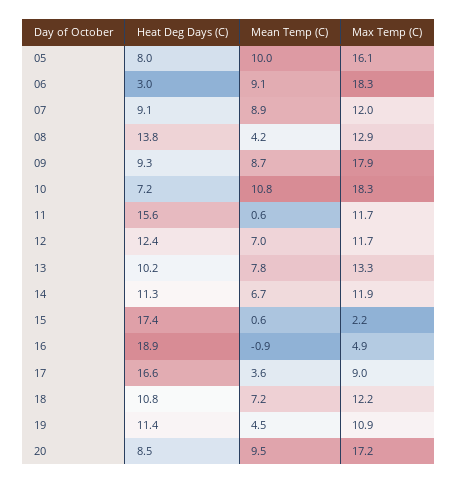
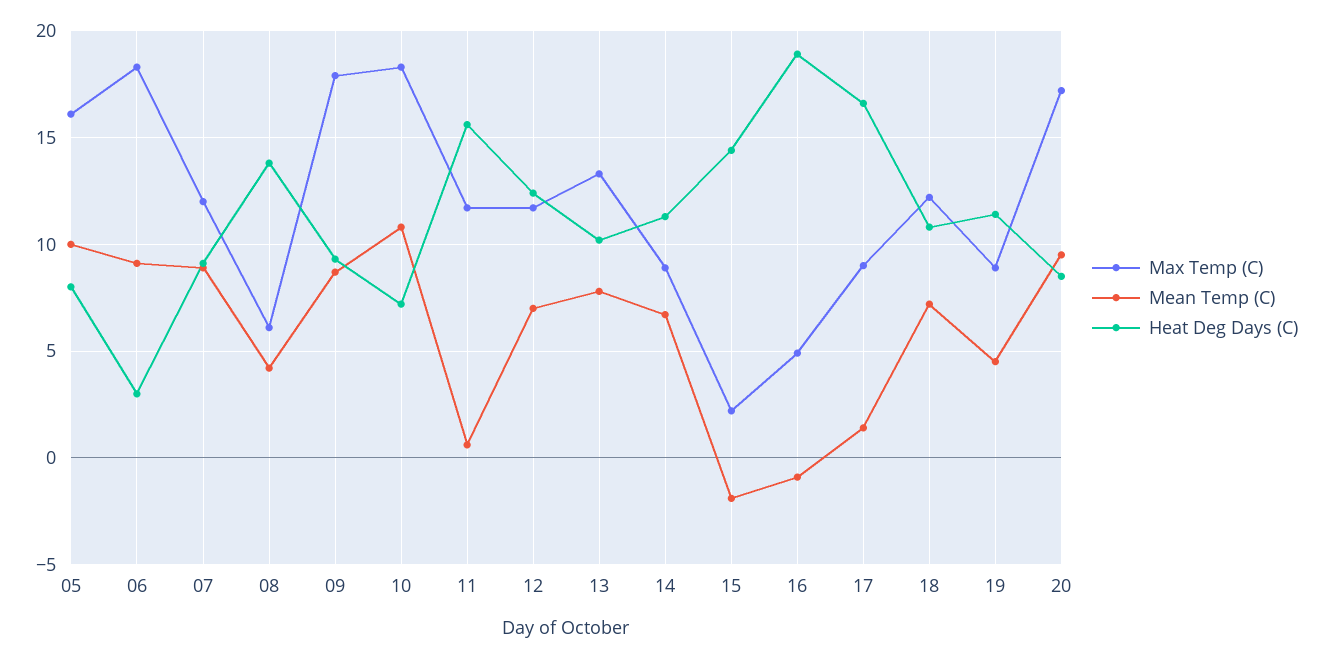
Max Temp (C), 08: 12.9 -> 6
Max Temp (C), 14: 11.9 -> 9
Heat Deg Days (C), 15: 17.4 -> 14.5
Mean Temp (C), 15: 0.6 -> -2
Mean Temp (C), 17: 3.6 -> 1.5
Max Temp (C), 19: 10.9 -> 9

